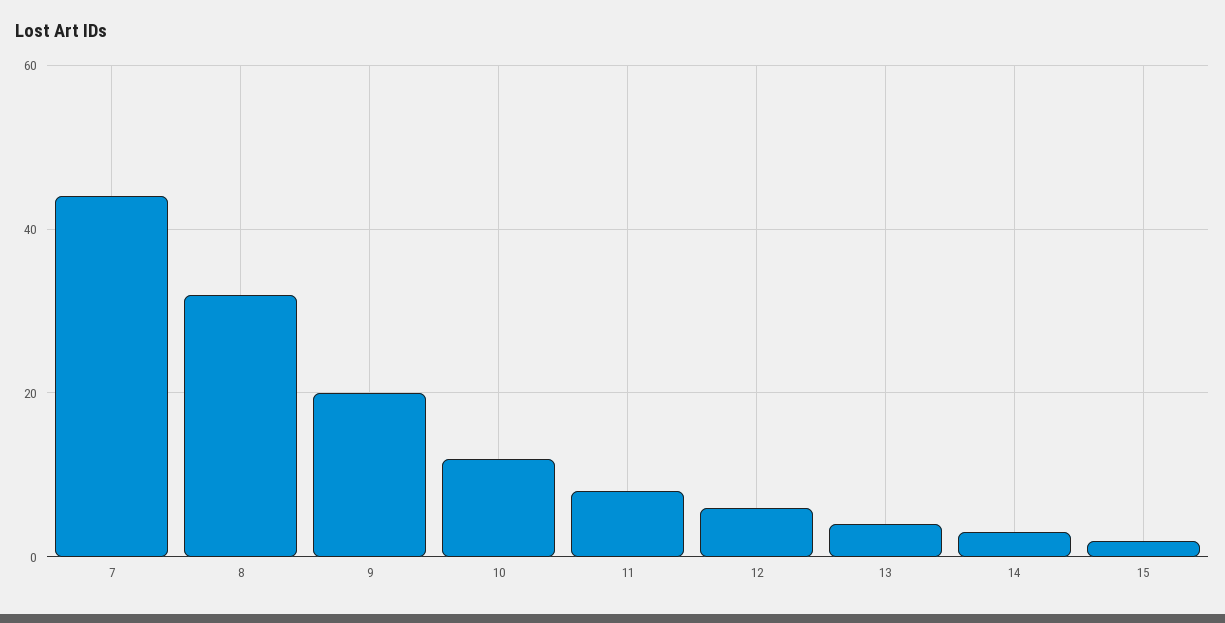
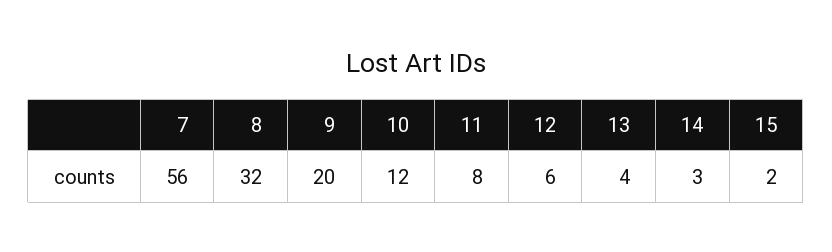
7: 45 -> 56

